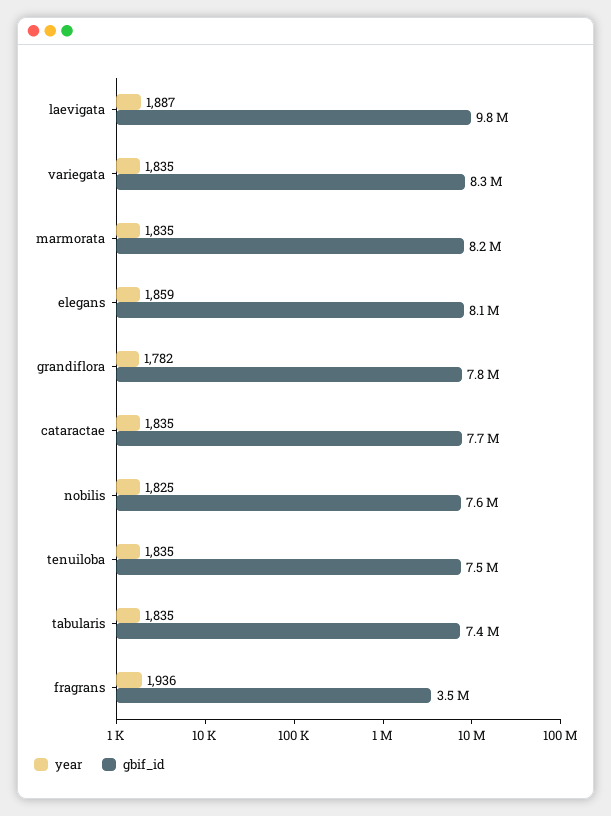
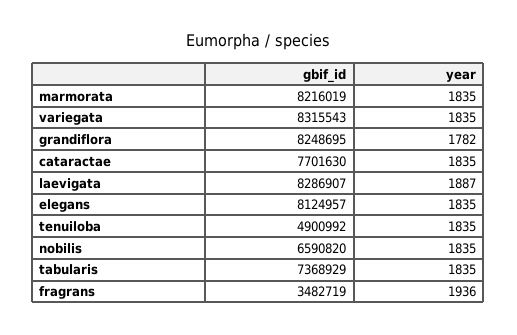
gbif_id, laevigata: 9800000 -> 8286907
year, elegans: 1859 -> 1835
gbif_id, grandiflora: 7800000 -> 8248695
year, nobilis: 1825 -> 1835
gbif_id, nobilis: 7600000 -> 6590820
gbif_id, tenuiloba: 7500000 -> 4900992

